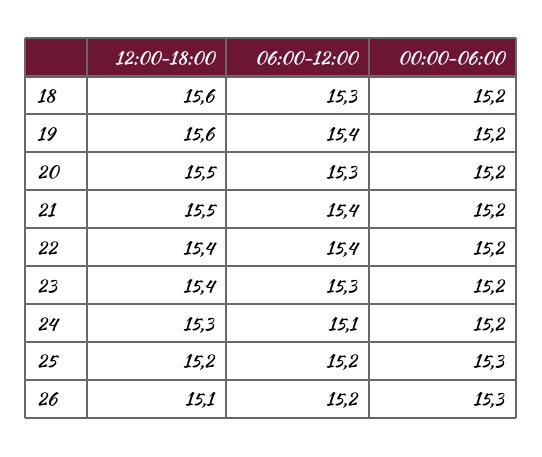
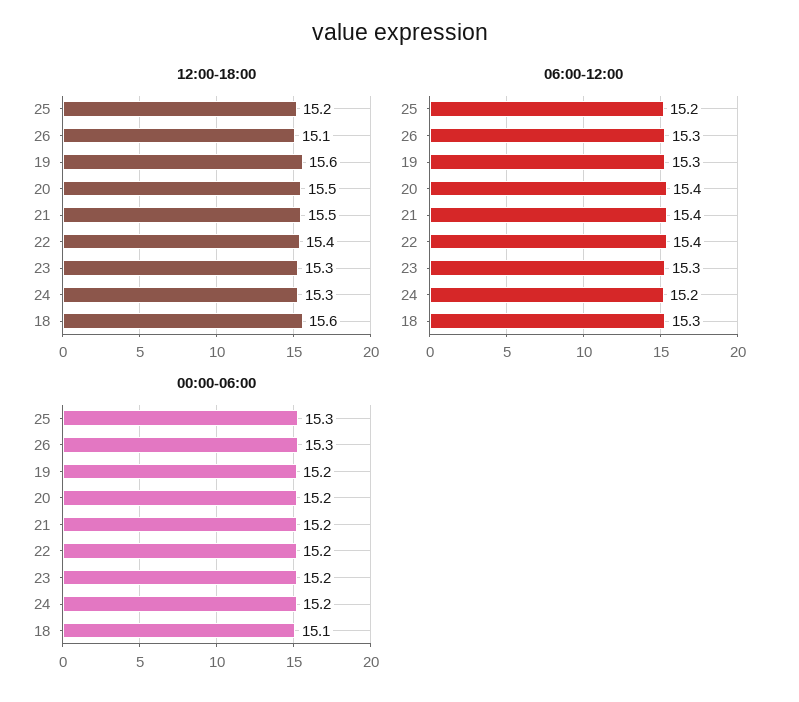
00:00-06:00, 18: 15.2 -> 15.1
06:00-12:00, 19: 15.4 -> 15.3
06:00-12:00, 20: 15.3 -> 15.4
12:00-18:00, 23: 15.4 -> 15.3
06:00-12:00, 24: 15.1 -> 15.2
06:00-12:00, 26: 15.2 -> 15.3

